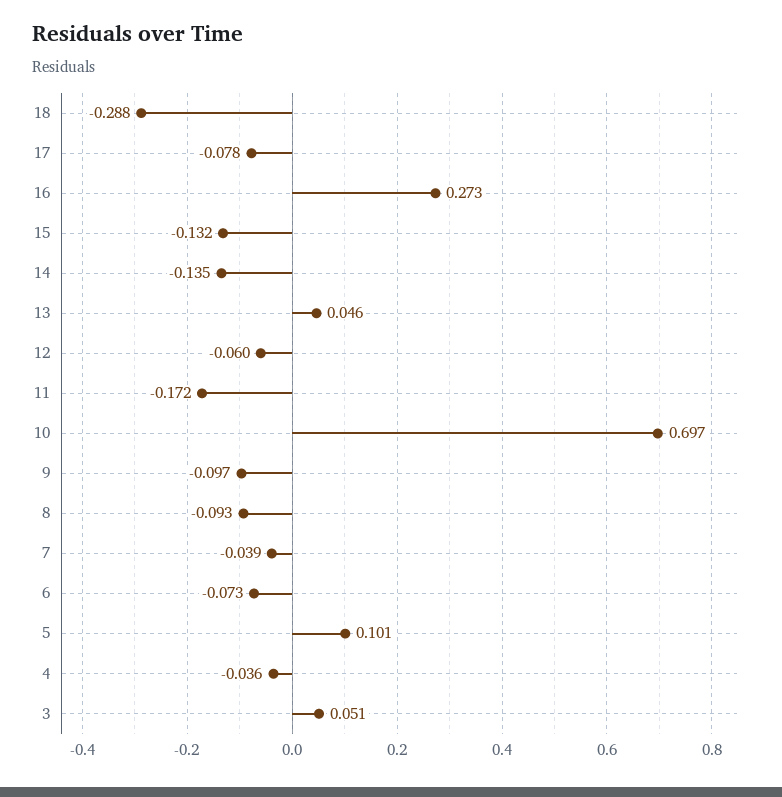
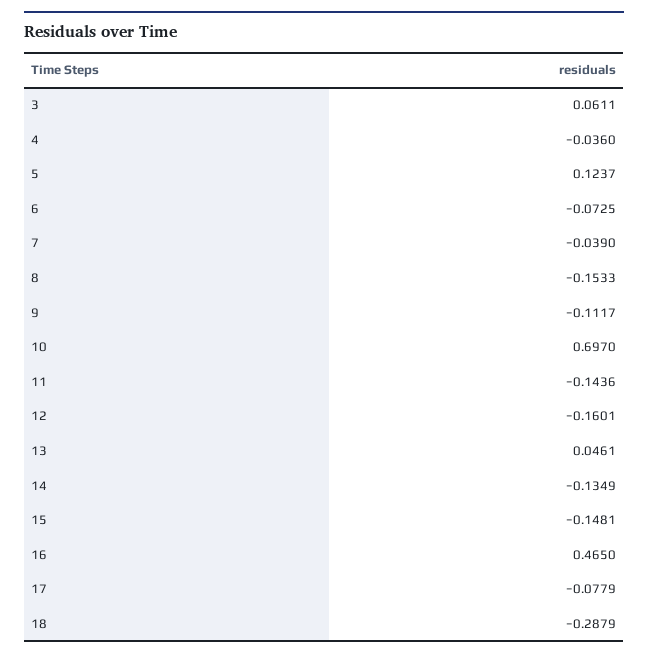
16: 0.273 -> 0.465
15: -0.132 -> -0.1481
12: -0.06 -> -0.1601
11: -0.172 -> -0.1436
9: -0.097 -> -0.1117
8: -0.093 -> -0.1533
5: 0.101 -> 0.1237
3: 0.051 -> 0.0611

